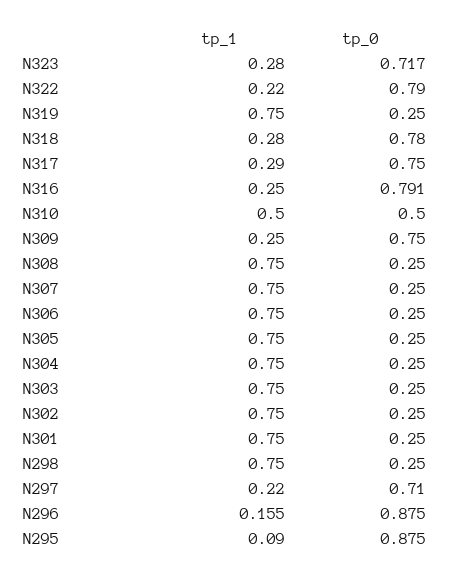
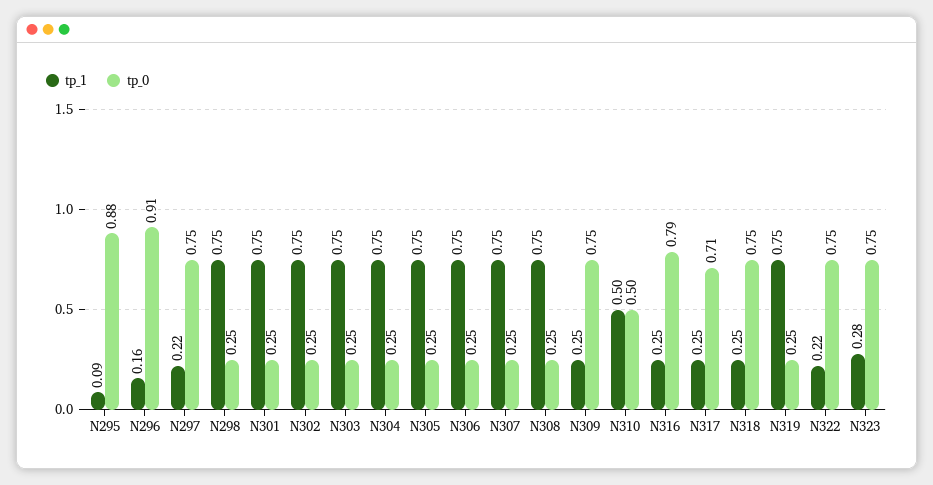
tp_0, N323: 0.717 -> 0.75
tp_0, N322: 0.79 -> 0.75
tp_1, N318: 0.28 -> 0.25
tp_0, N318: 0.78 -> 0.75
tp_1, N317: 0.29 -> 0.25
tp_0, N317: 0.75 -> 0.71
tp_0, N297: 0.71 -> 0.75
tp_0, N296: 0.875 -> 0.91

